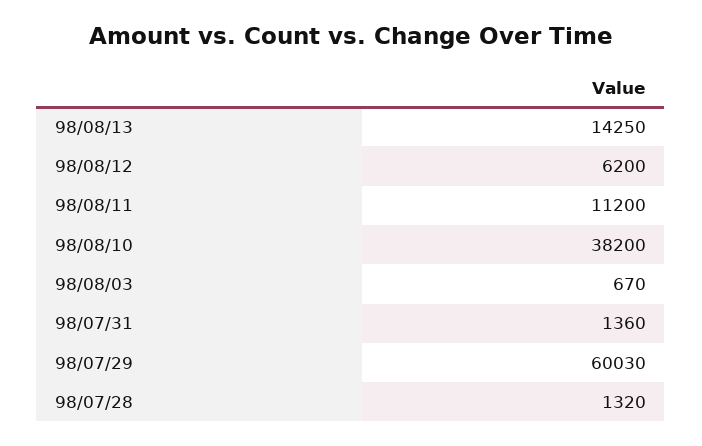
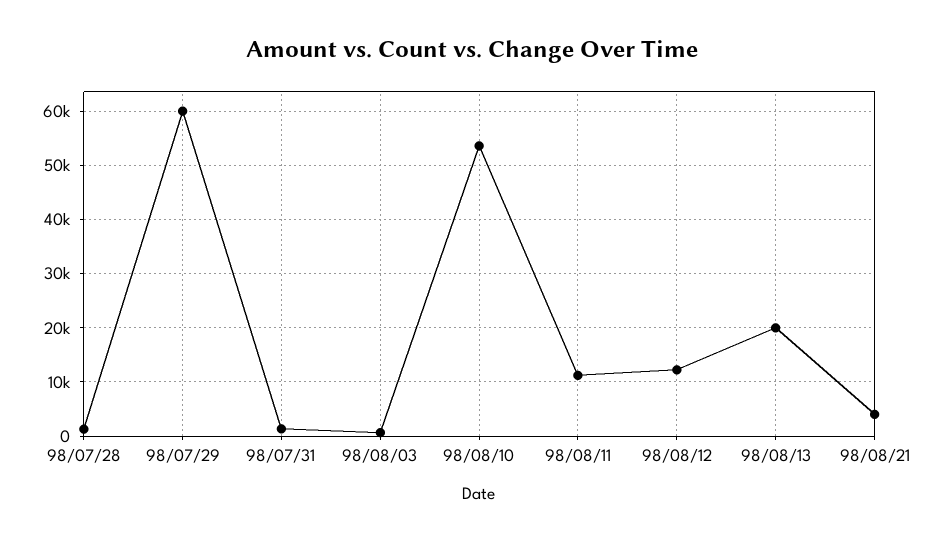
98/08/13: 14250 -> 20000
98/08/12: 6200 -> 12000
98/08/10: 38200 -> 54000
98/08/21: none -> 4000

